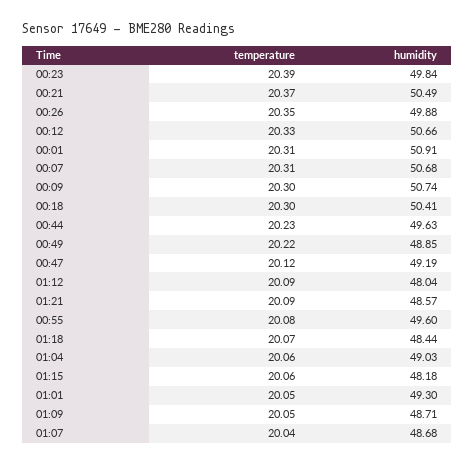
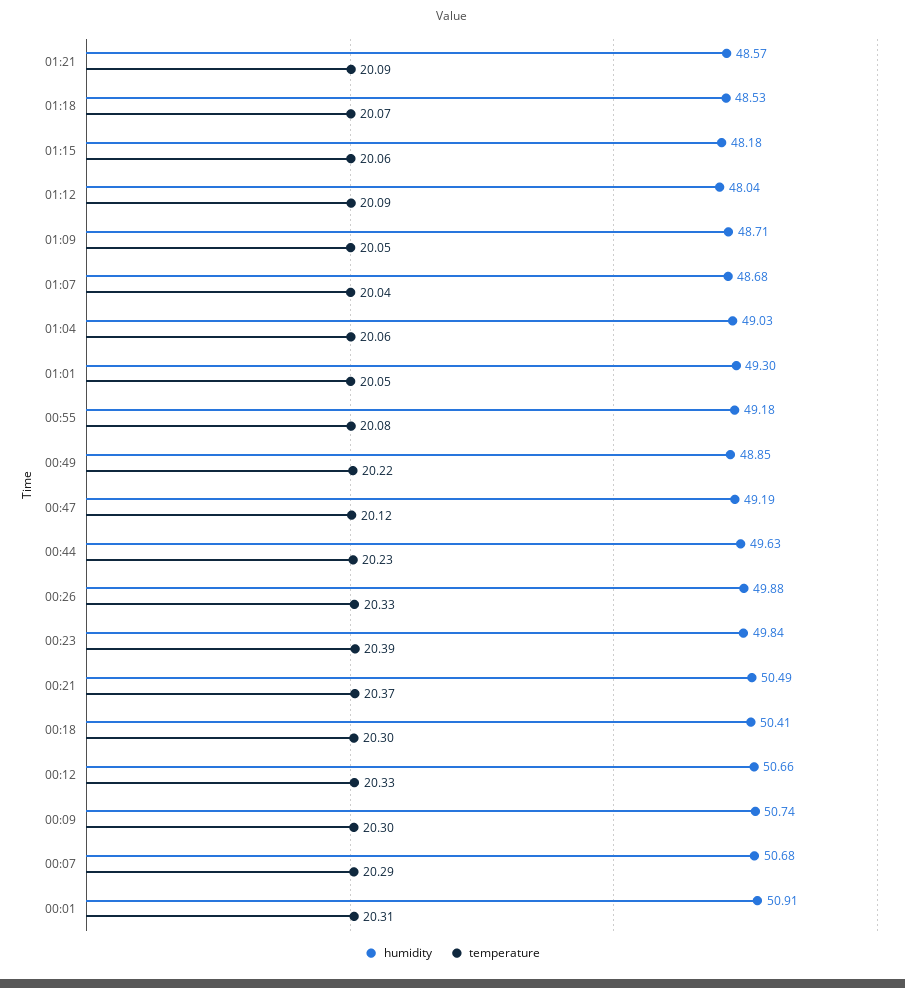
temperature, 00:26: 20.35 -> 20.33
temperature, 00:07: 20.31 -> 20.29
humidity, 00:55: 49.6 -> 49.18
humidity, 01:18: 48.44 -> 48.53

